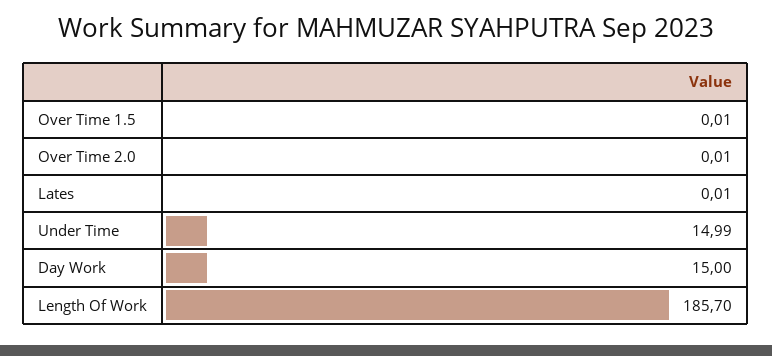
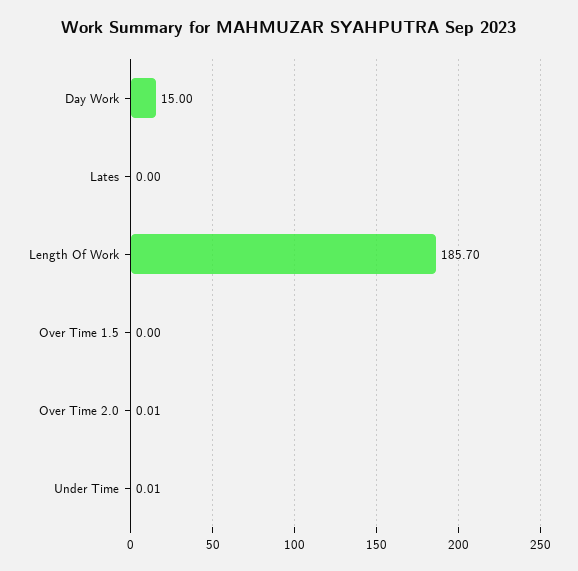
Over Time 1.5: 0.01 -> 0
Lates: 0.01 -> 0
Under Time: 14.99 -> 0.01

